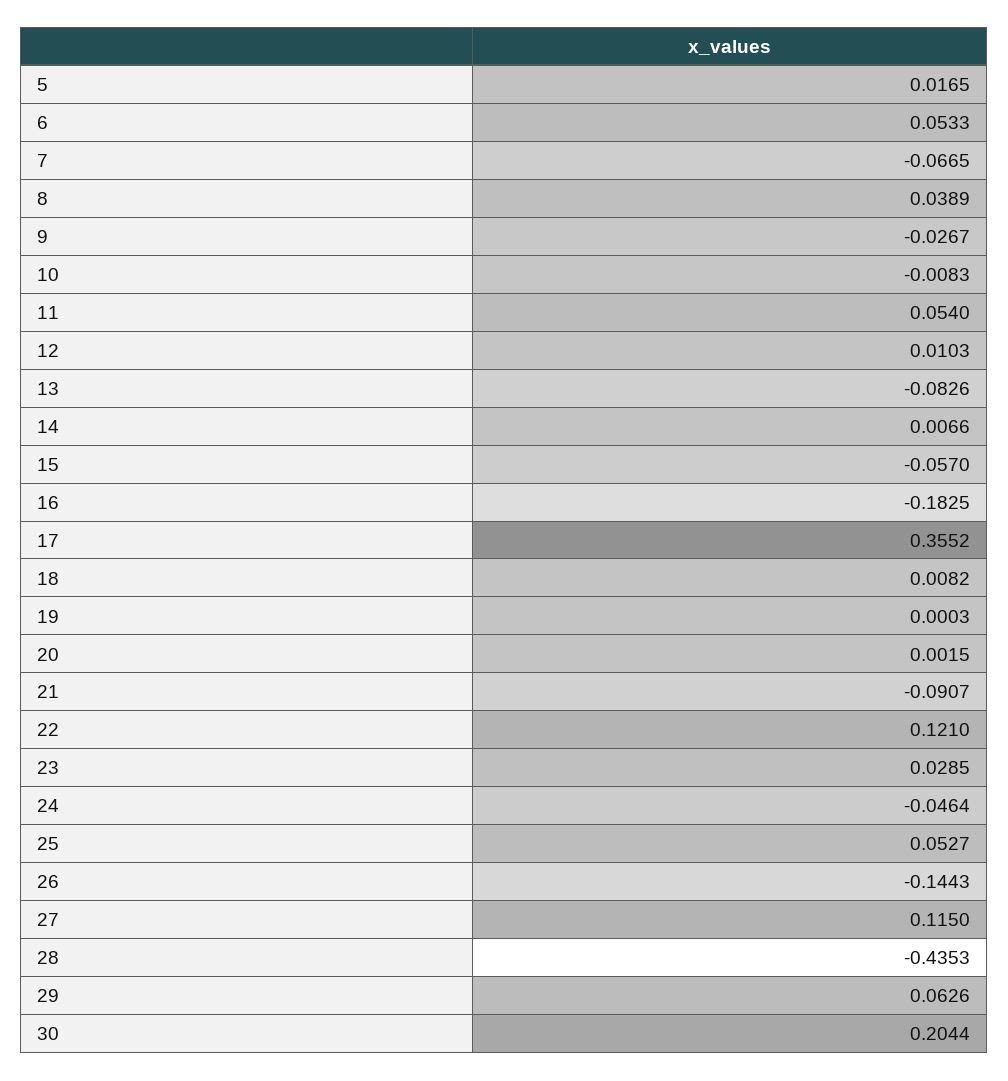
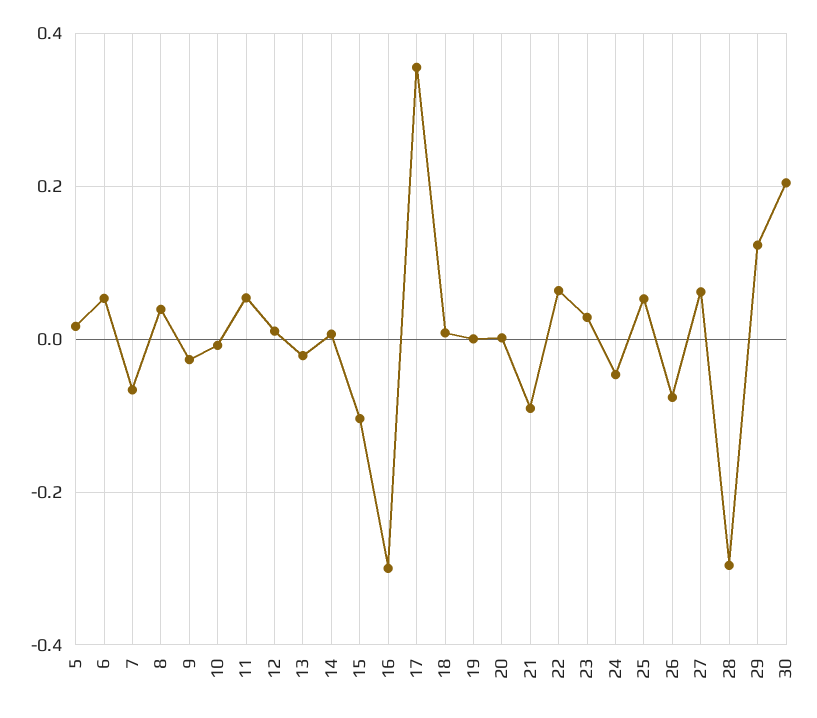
13: -0.0826 -> -0.02
15: -0.057 -> -0.1
16: -0.1825 -> -0.3
22: 0.121 -> 0.06
26: -0.1443 -> -0.08
27: 0.115 -> 0.06
28: -0.4353 -> -0.3
29: 0.0626 -> 0.12

